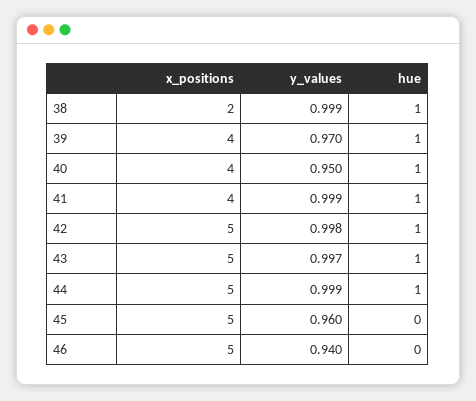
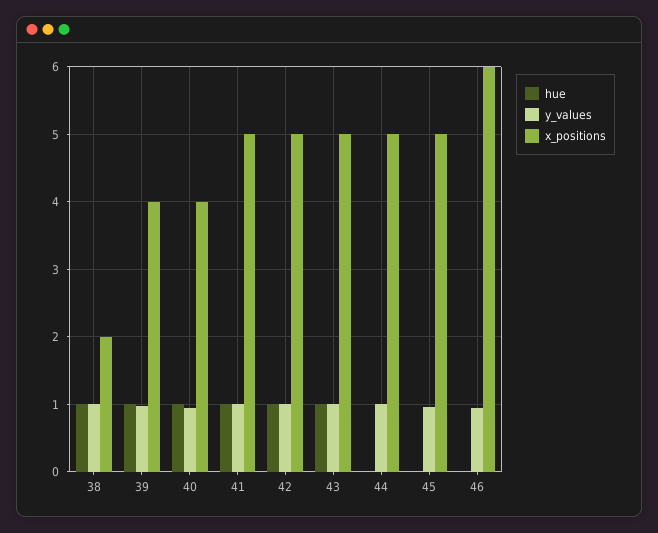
x_positions, 41: 4 -> 5
hue, 44: 1 -> 0
x_positions, 46: 5 -> 6

